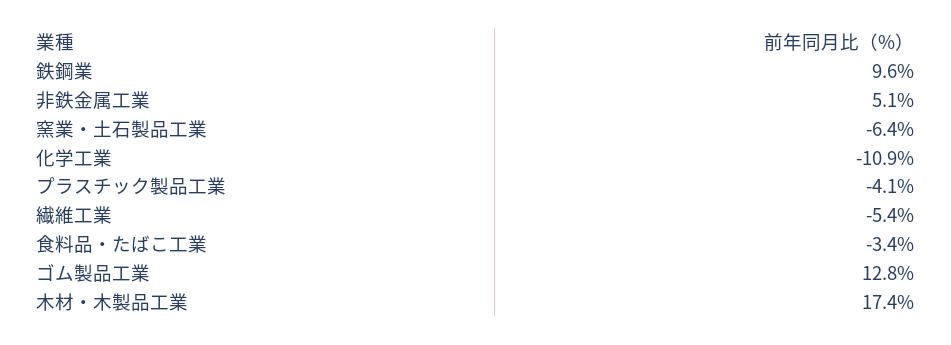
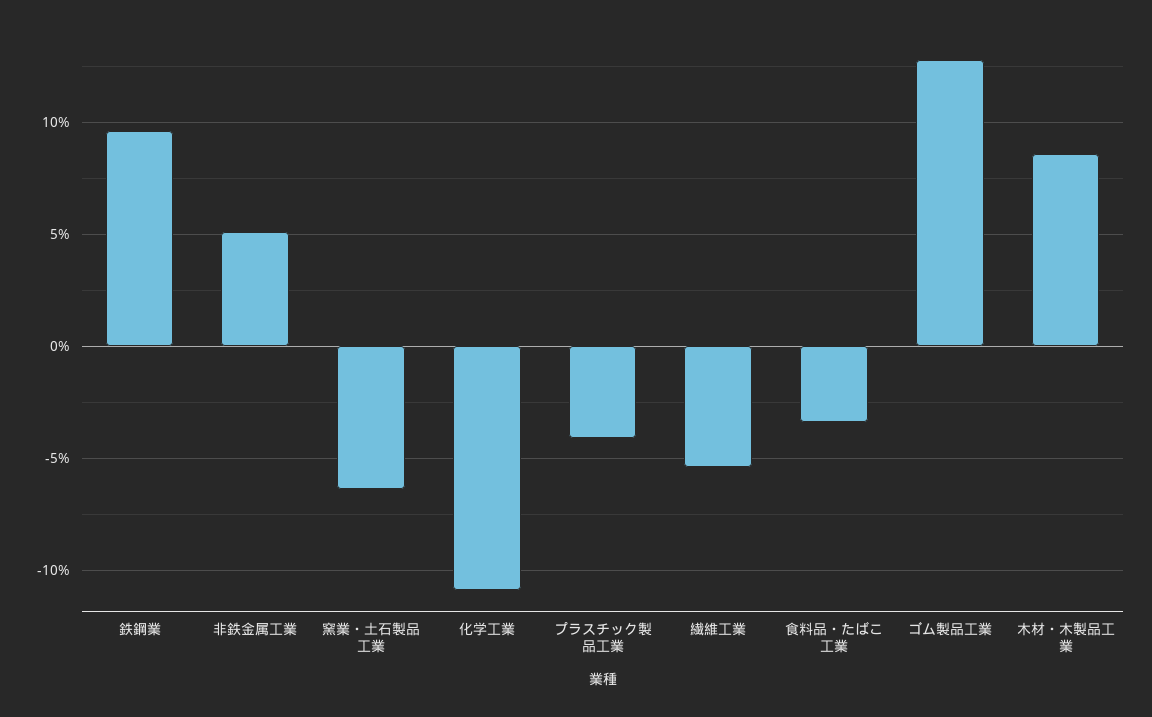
木材・木製品工業: 17.4 -> 8.5

